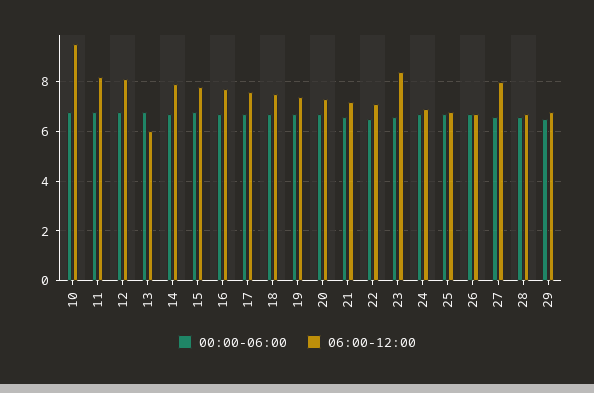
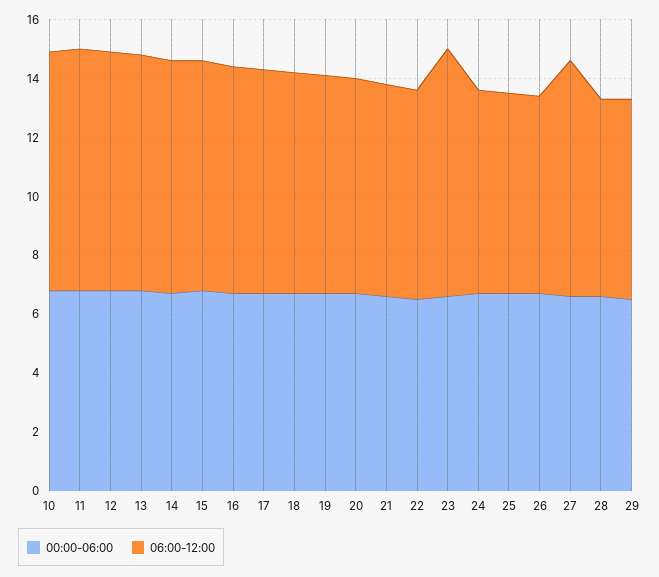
06:00-12:00, 10: 9.5 -> 8
06:00-12:00, 13: 6 -> 8

